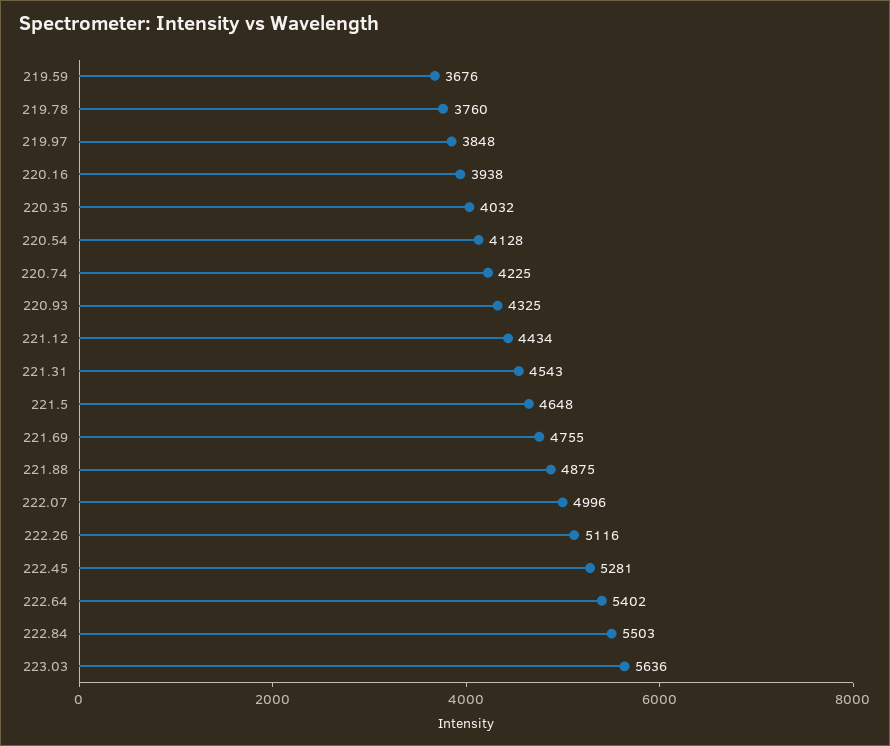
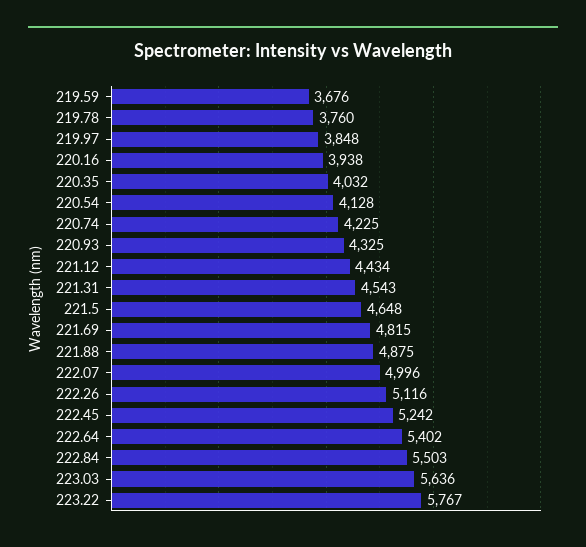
221.69: 4755 -> 4815
222.45: 5281 -> 5242
223.22: none -> 5767

